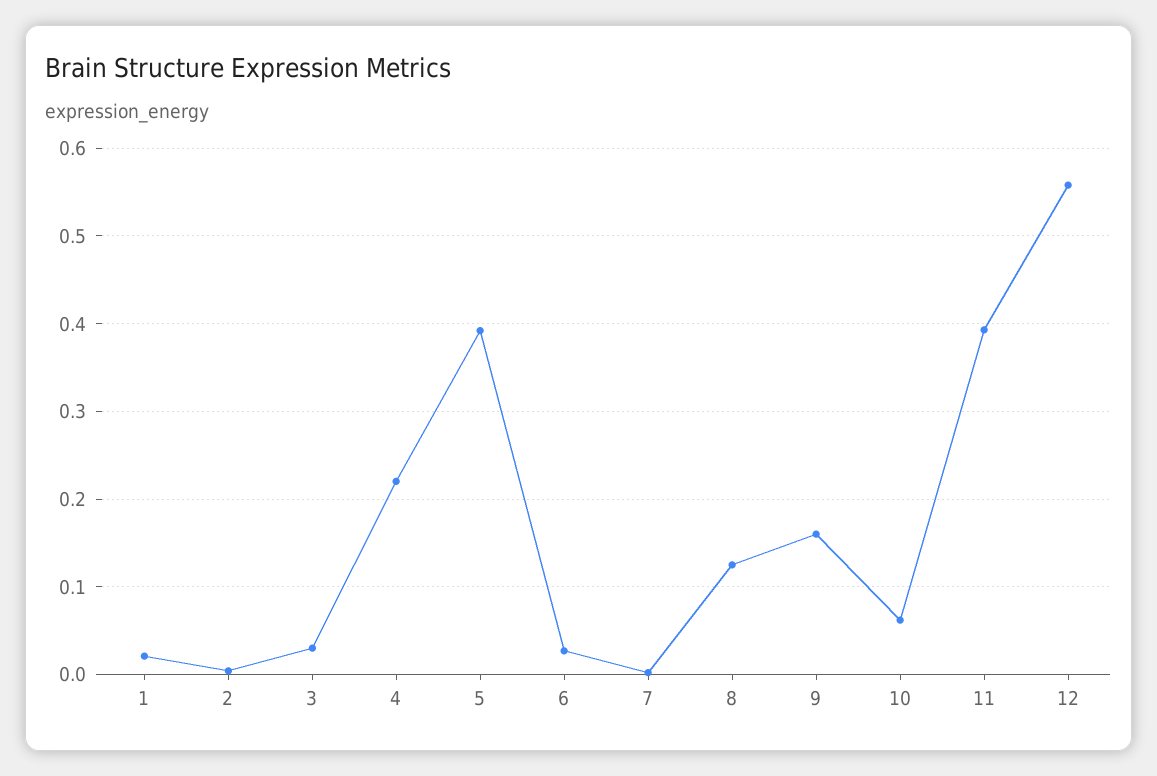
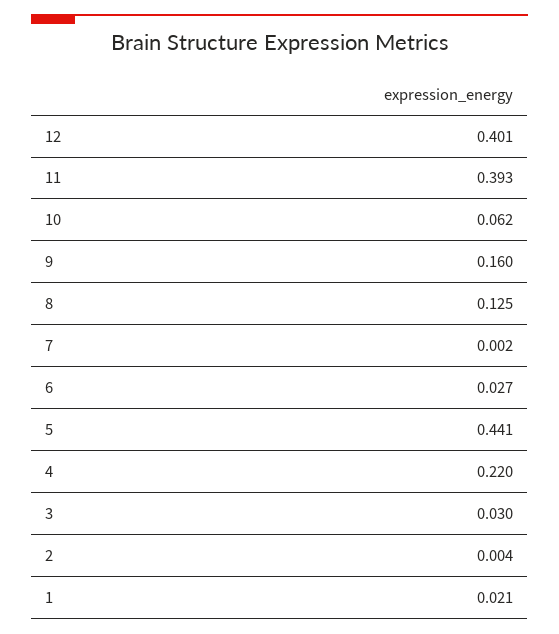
5: 0.39 -> 0.441
12: 0.56 -> 0.401

